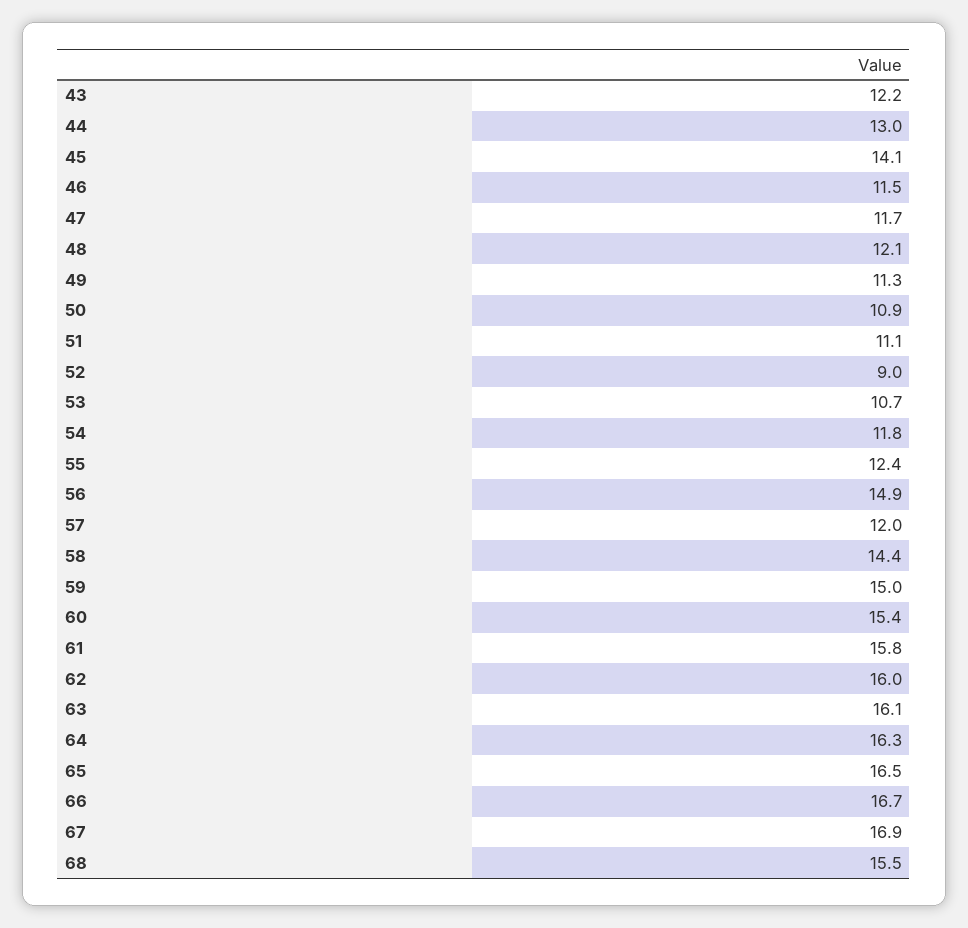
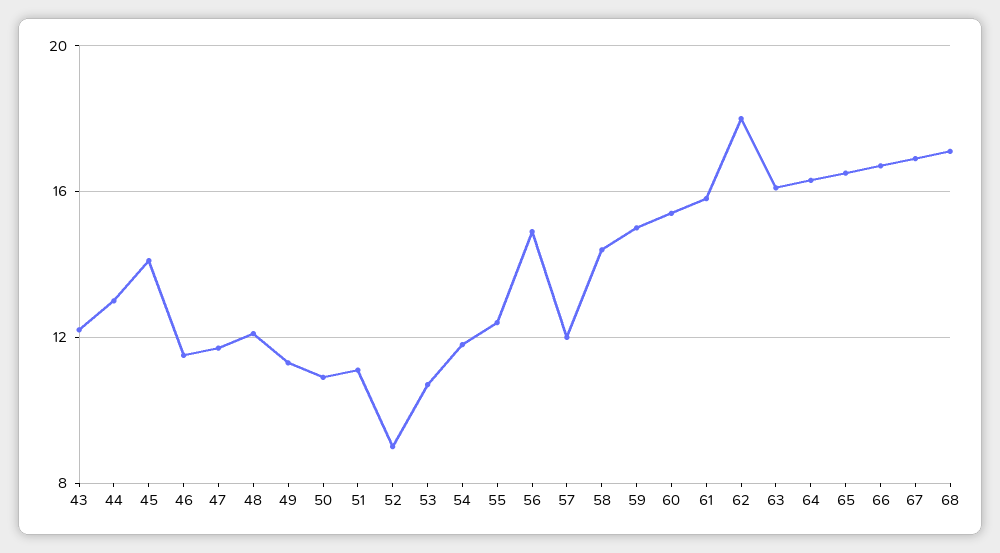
62: 16 -> 18
68: 15.5 -> 17

